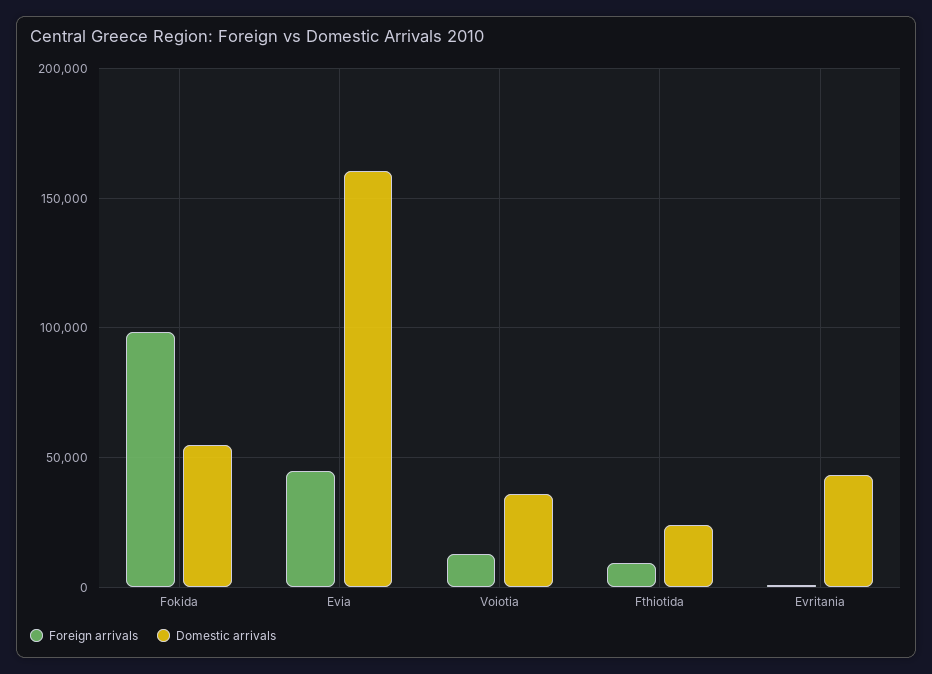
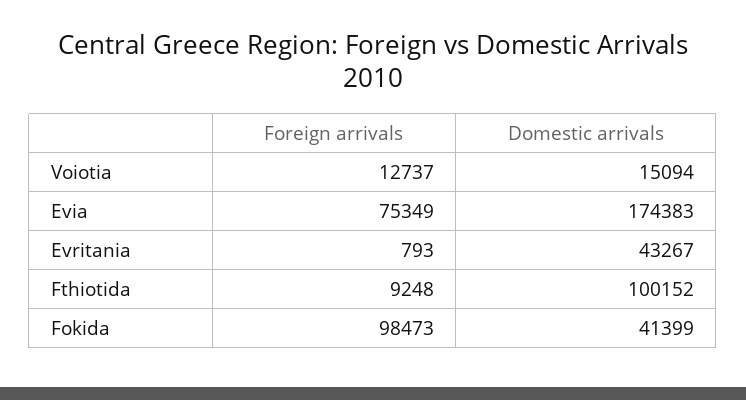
Domestic arrivals, Fokida: 55000 -> 41399
Foreign arrivals, Evia: 45000 -> 75349
Domestic arrivals, Evia: 160000 -> 174383
Domestic arrivals, Voiotia: 35000 -> 15094
Domestic arrivals, Fthiotida: 25000 -> 100152

